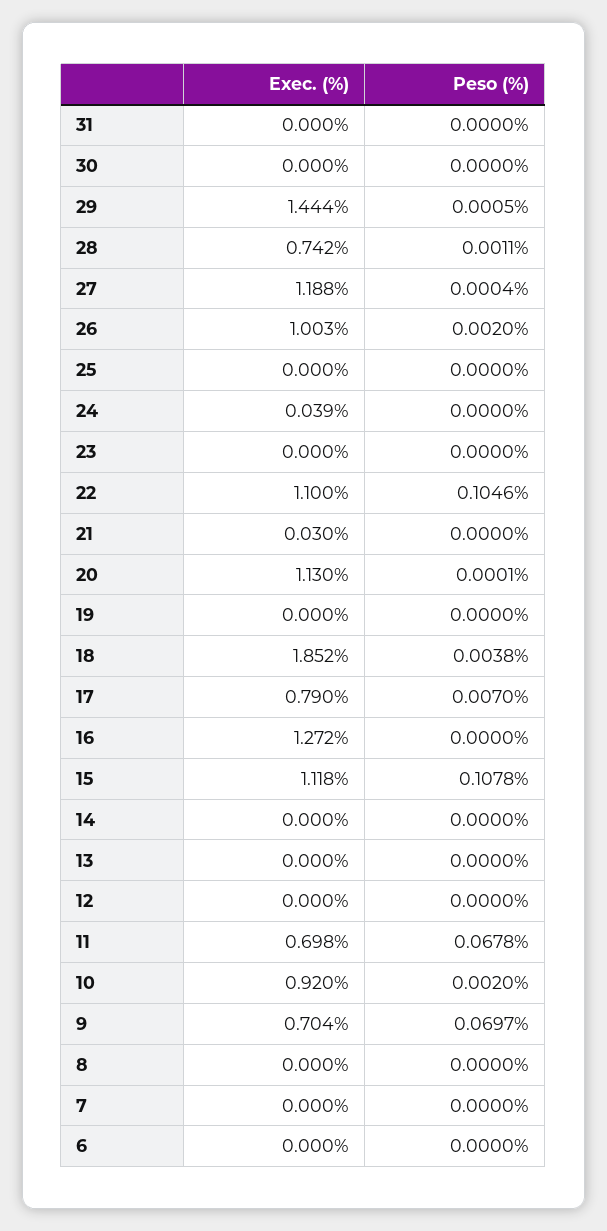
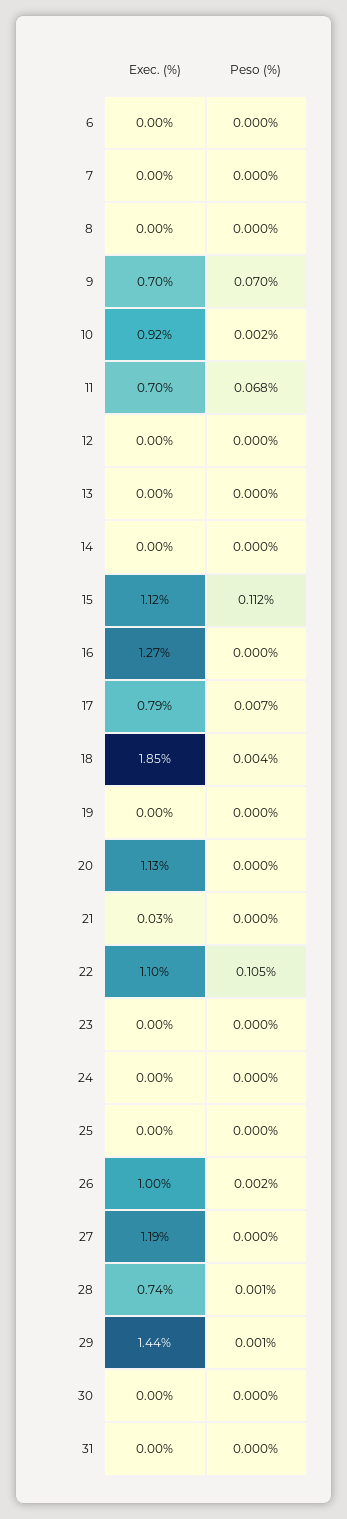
Exec. (%), 24: 0.039 -> 0
Peso (%), 15: 0.1078 -> 0.112

